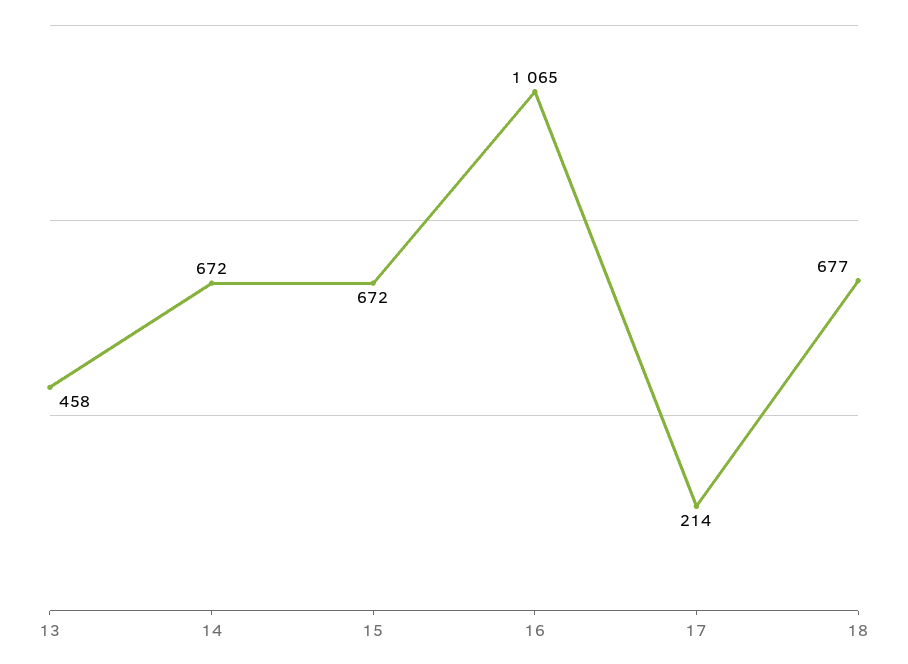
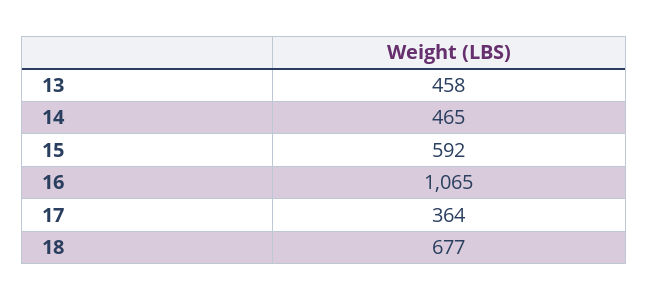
14: 672 -> 465
15: 672 -> 592
17: 214 -> 364

